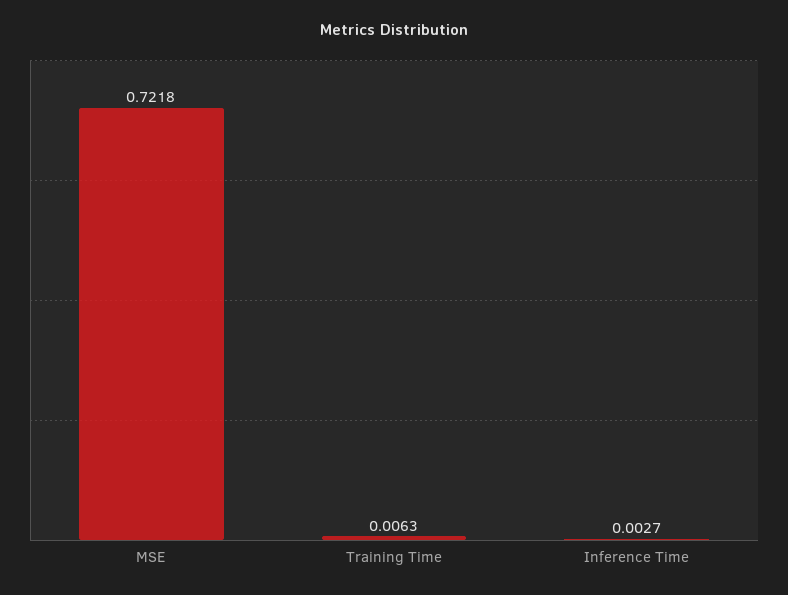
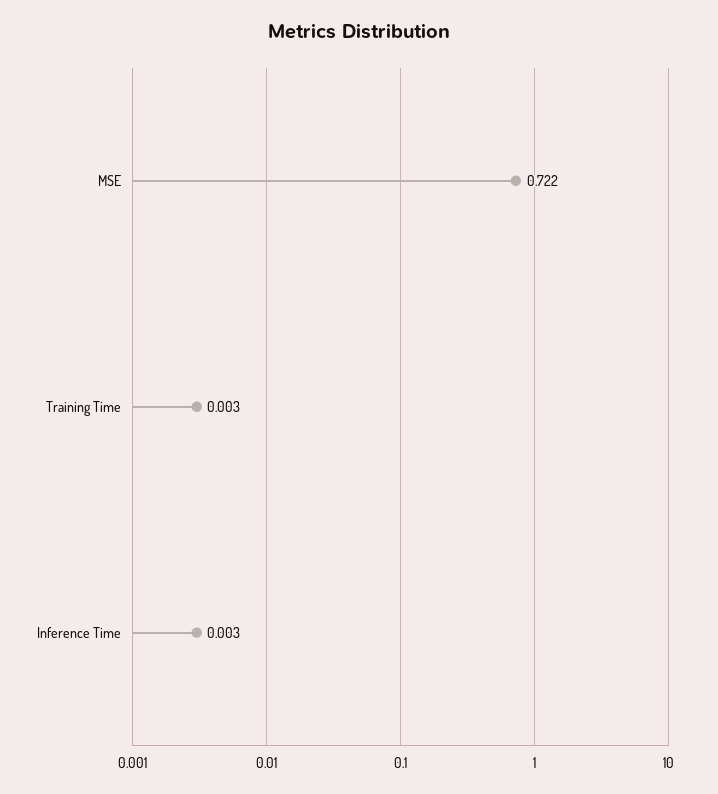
Training Time: 0.0063 -> 0.003

